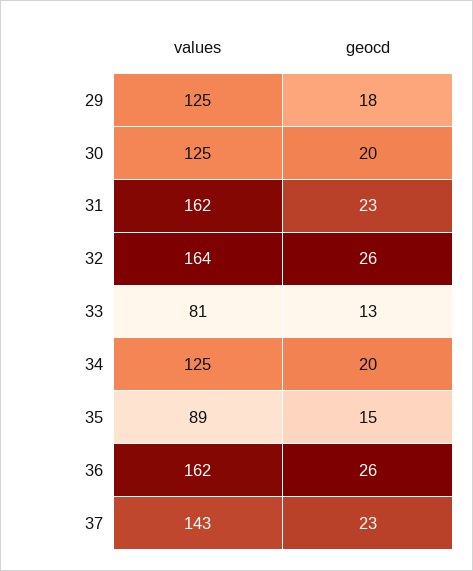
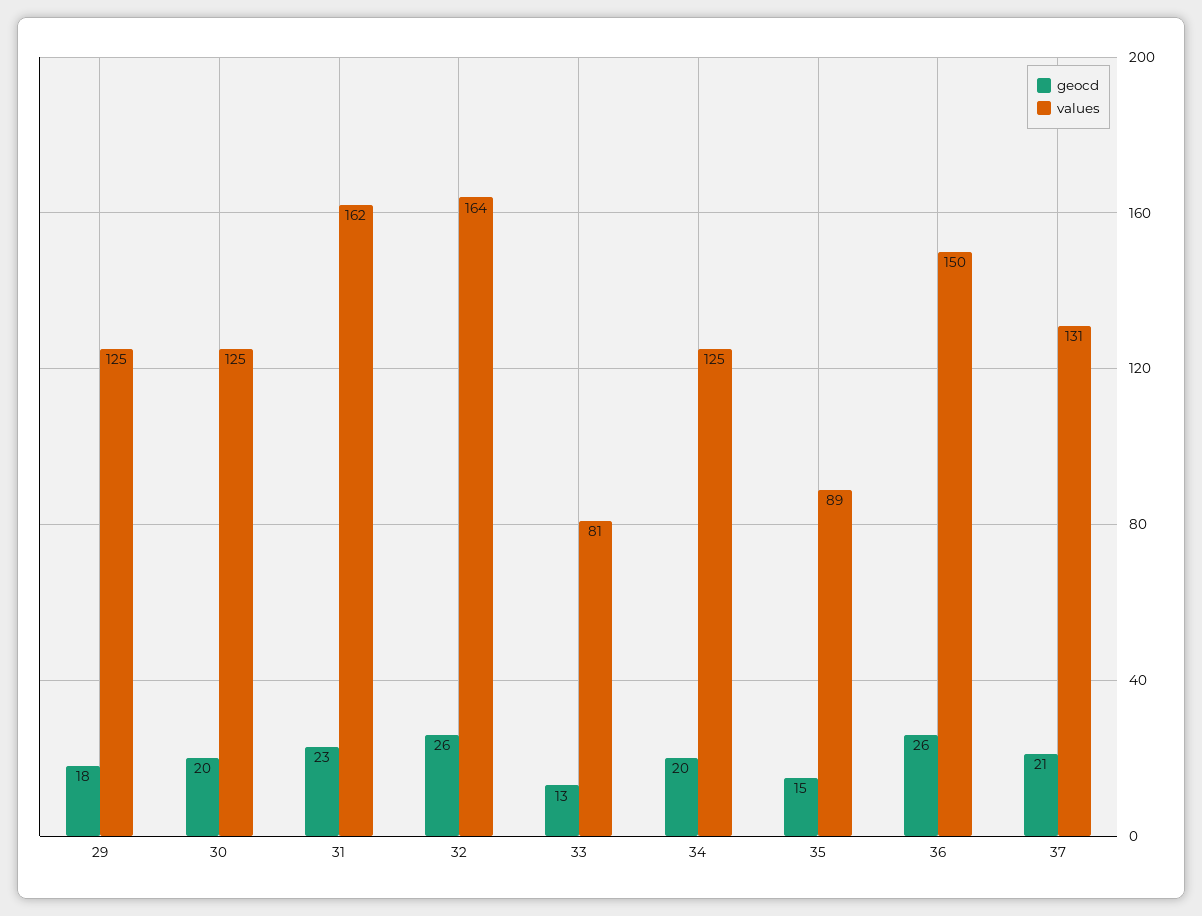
values, 36: 162 -> 150
values, 37: 143 -> 131
geocd, 37: 23 -> 21

